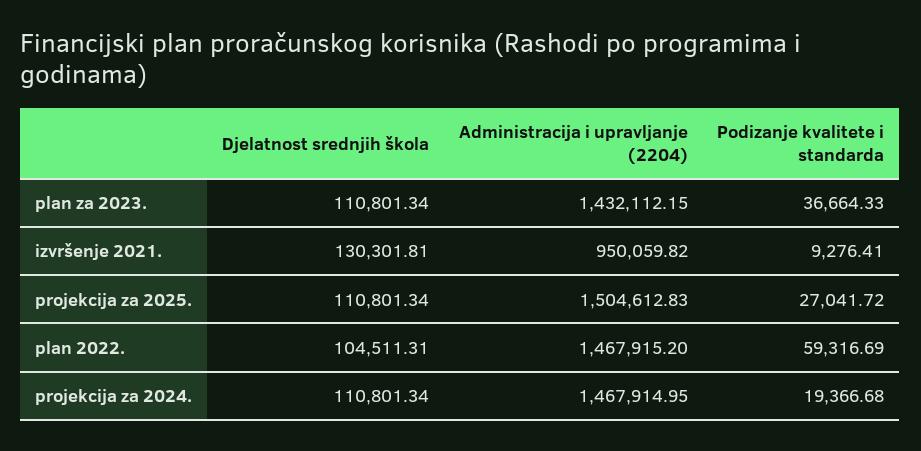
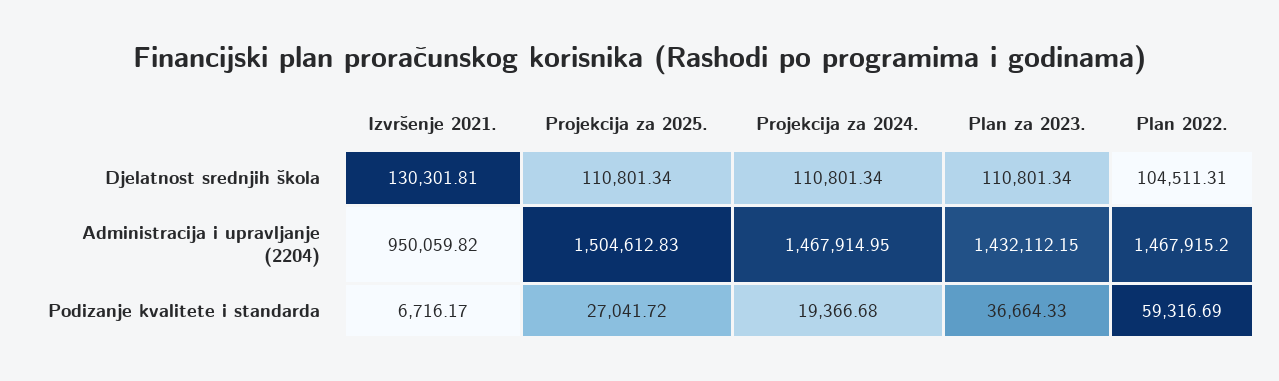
Podizanje kvalitete i standarda, izvršenje 2021.: 9276.41 -> 6716.17

